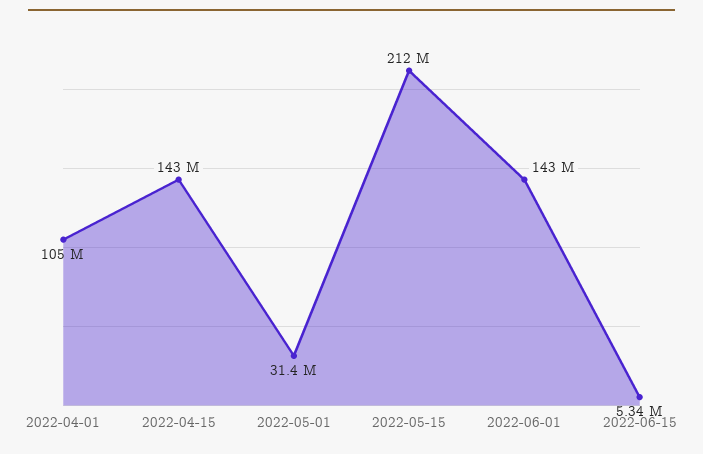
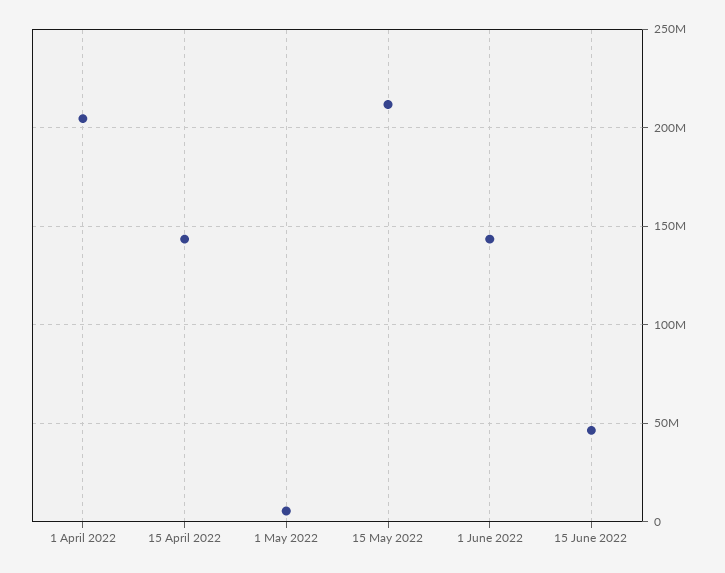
2022-04-01: 105000000 -> 205000000
2022-05-01: 31400000 -> 5000000
2022-06-15: 5340000 -> 45000000

